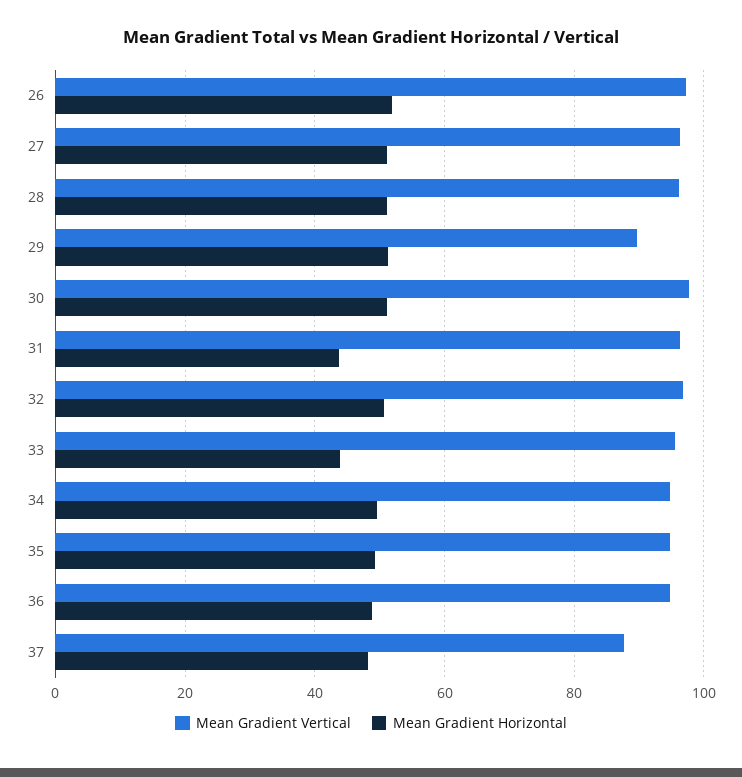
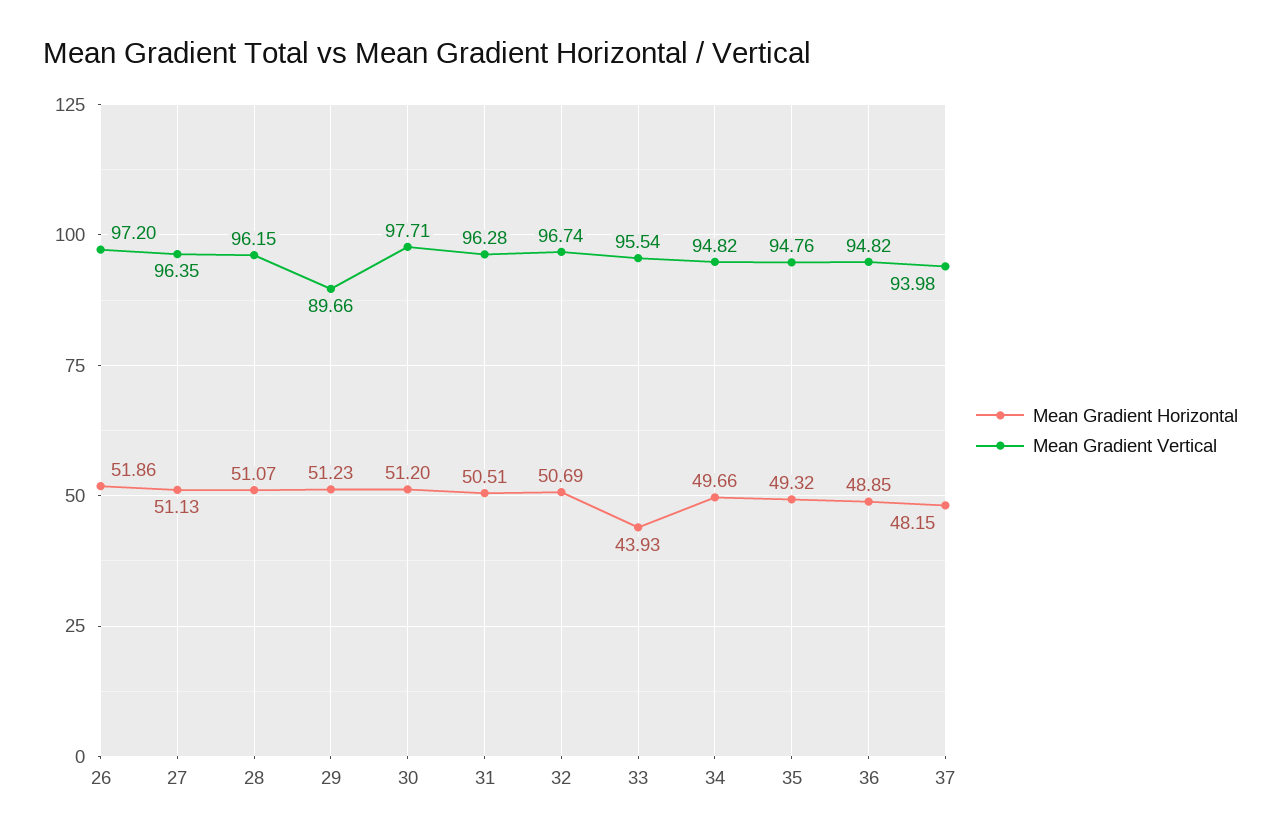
Mean Gradient Horizontal, 31: 44 -> 50.51
Mean Gradient Vertical, 37: 88 -> 93.98

